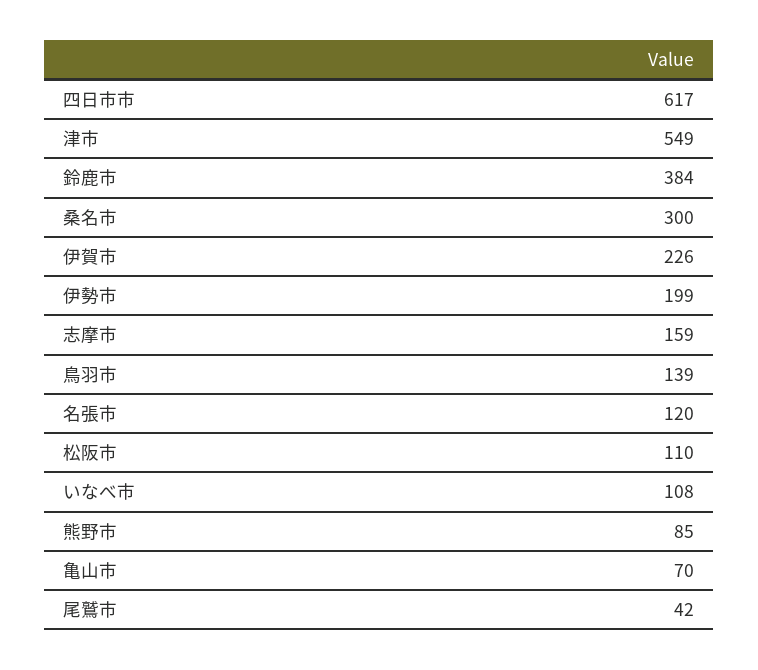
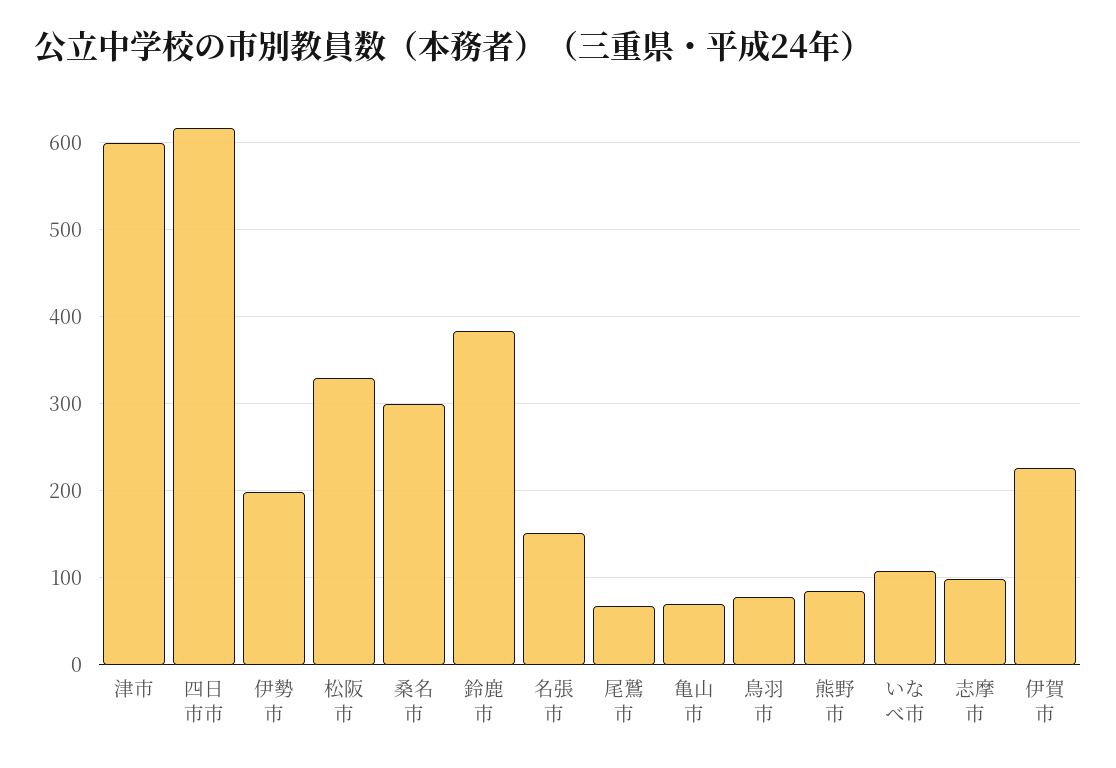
津市: 549 -> 600
志摩市: 159 -> 100
鳥羽市: 139 -> 80
名張市: 120 -> 150
松阪市: 110 -> 330
尾鷲市: 42 -> 70

